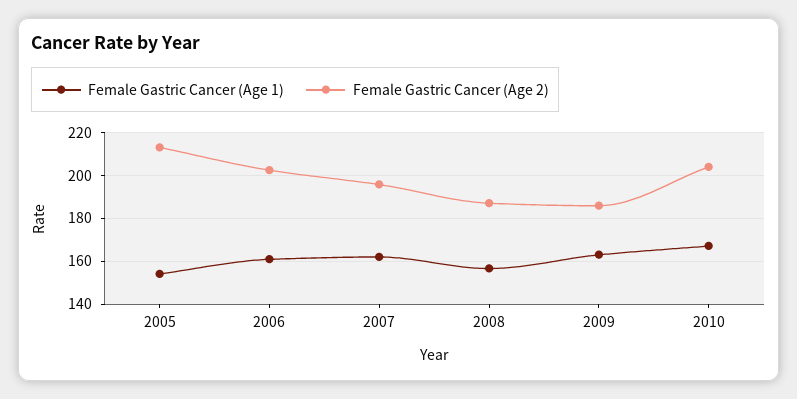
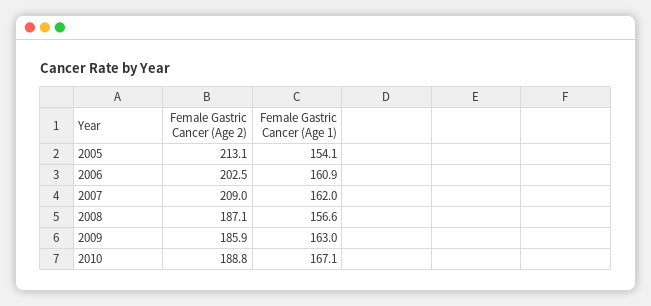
Female Gastric Cancer (Age 2), 2007: 195 -> 209
Female Gastric Cancer (Age 2), 2010: 205 -> 188.8

